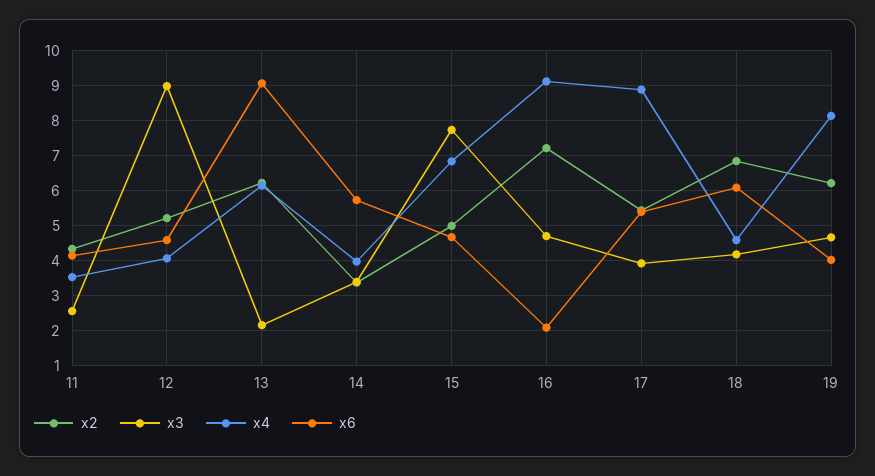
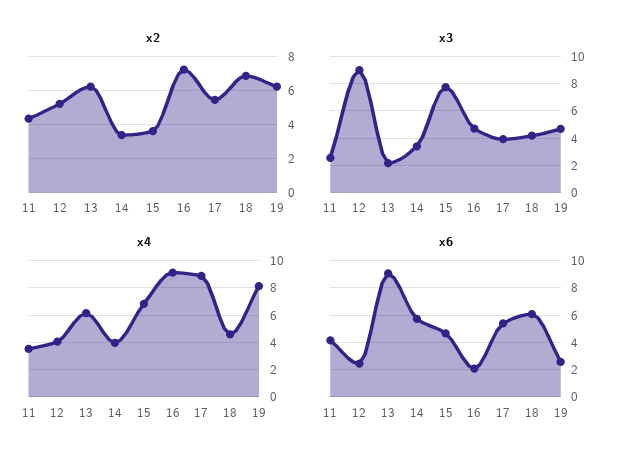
x6, 12: 4.6 -> 2.5
x2, 15: 5 -> 3.5
x6, 19: 4 -> 2.5

